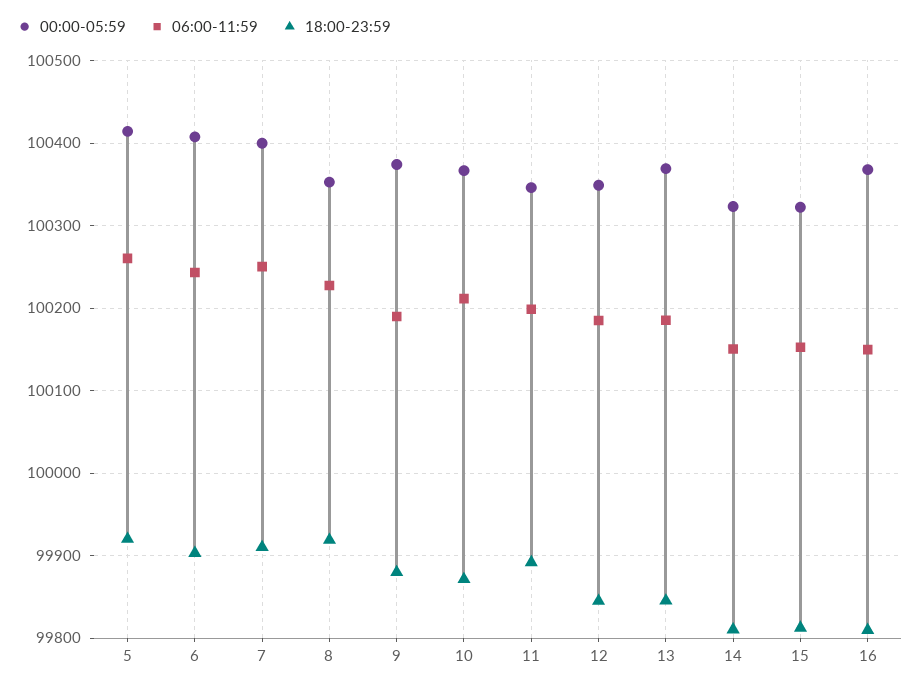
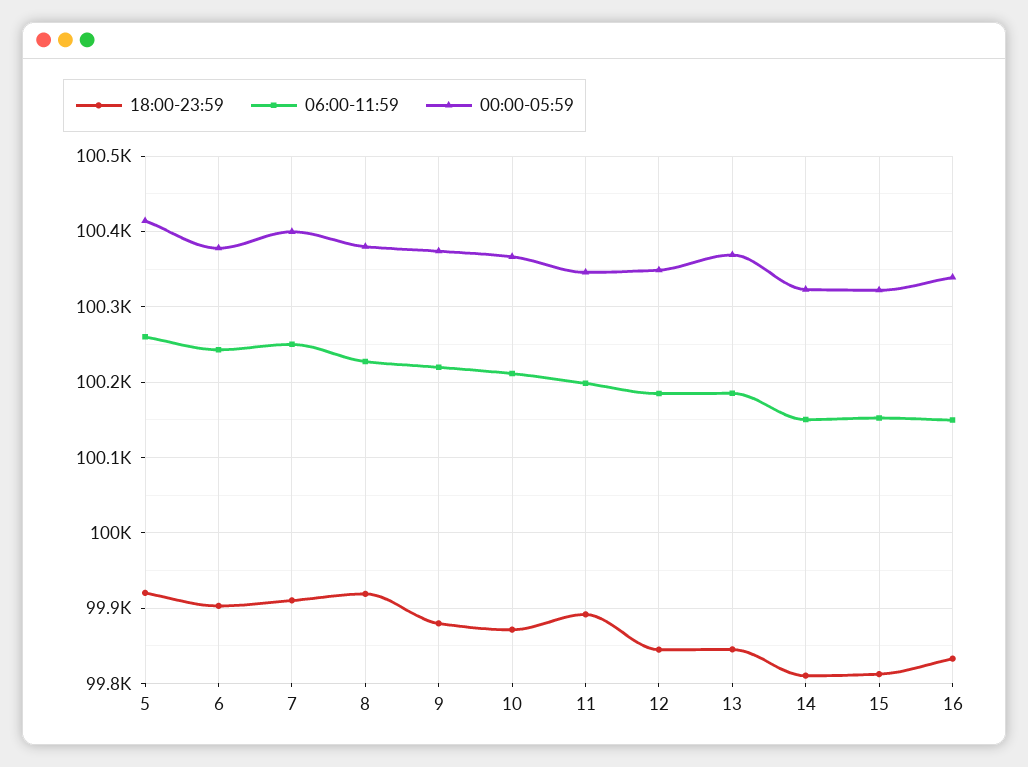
00:00-05:59, 6: 100410 -> 100380
00:00-05:59, 8: 100350 -> 100380
06:00-11:59, 9: 100190 -> 100220
00:00-05:59, 16: 100370 -> 100340
18:00-23:59, 16: 99810 -> 99830

